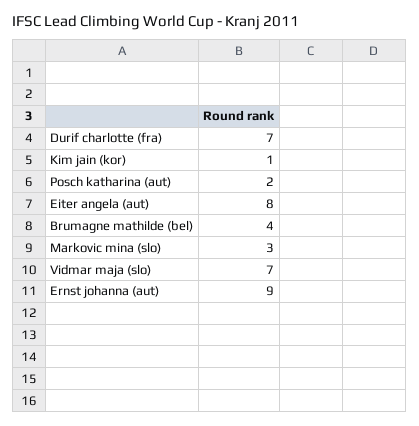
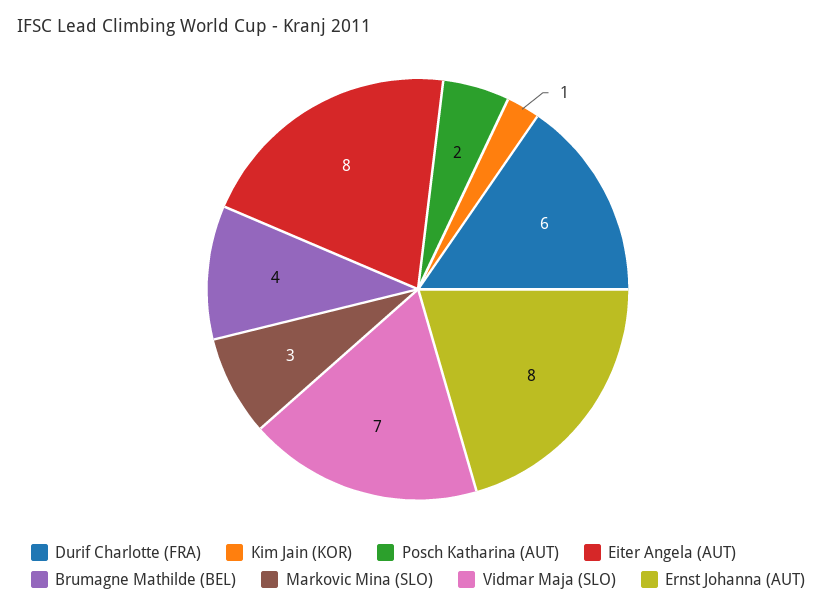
Durif charlotte (fra): 7 -> 6
Ernst johanna (aut): 9 -> 8

